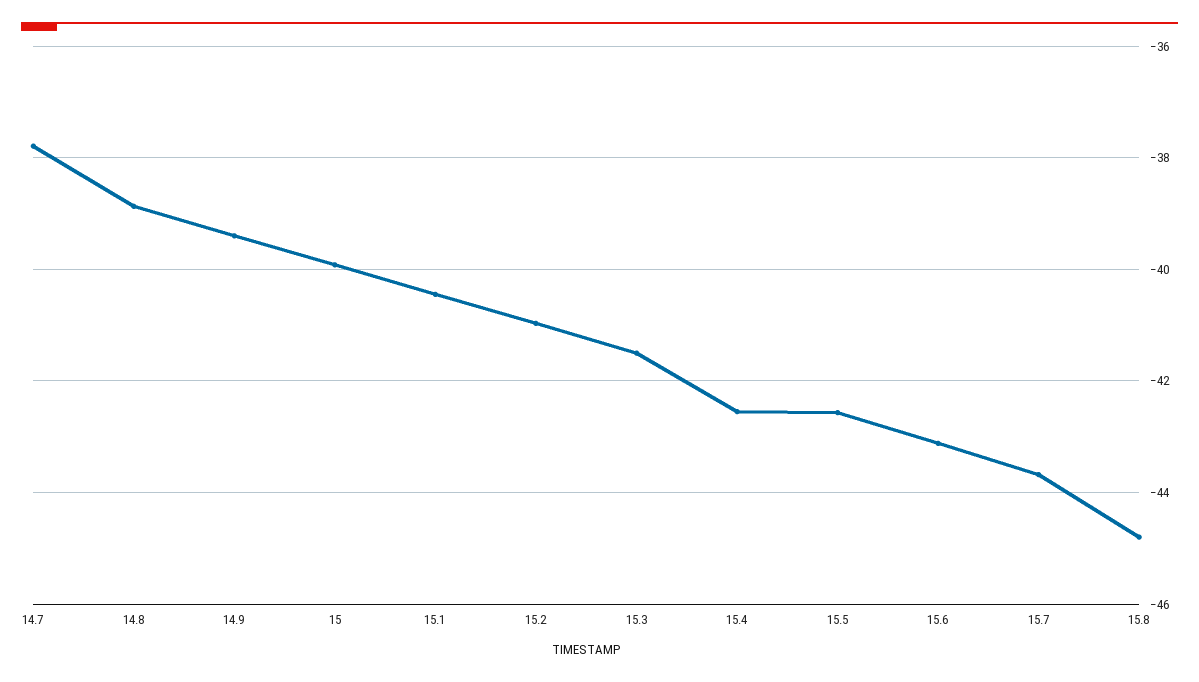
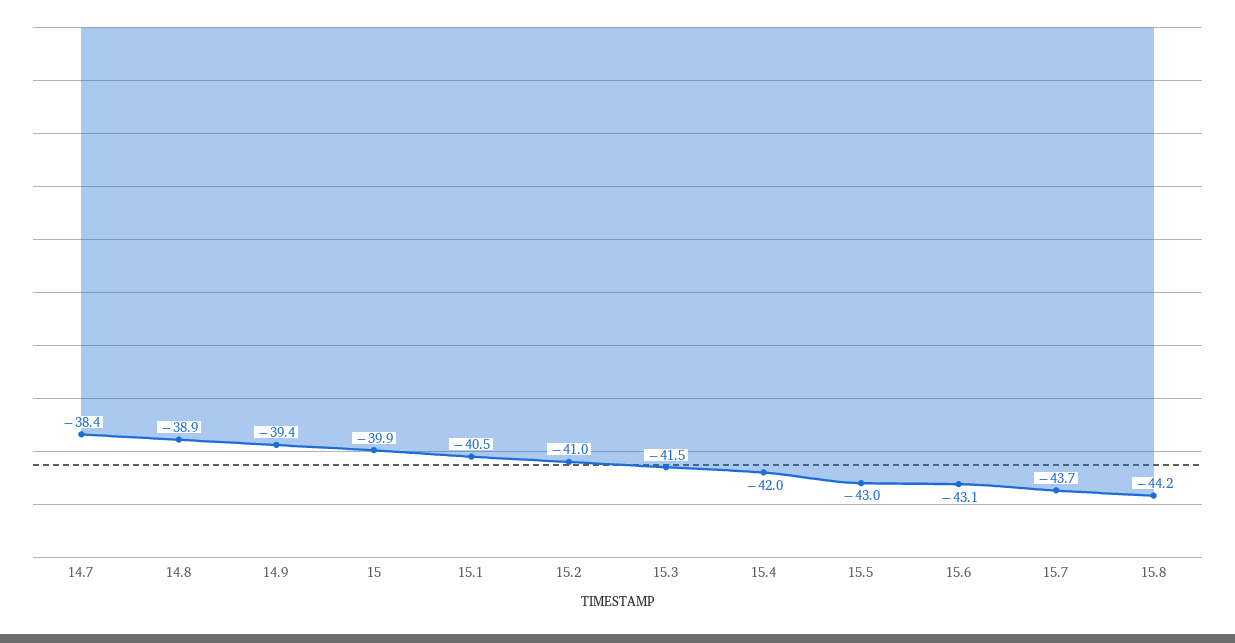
14.7: -37.8 -> -38.4
15.4: -42.6 -> -42
15.5: -42.6 -> -43
15.8: -44.8 -> -44.2

